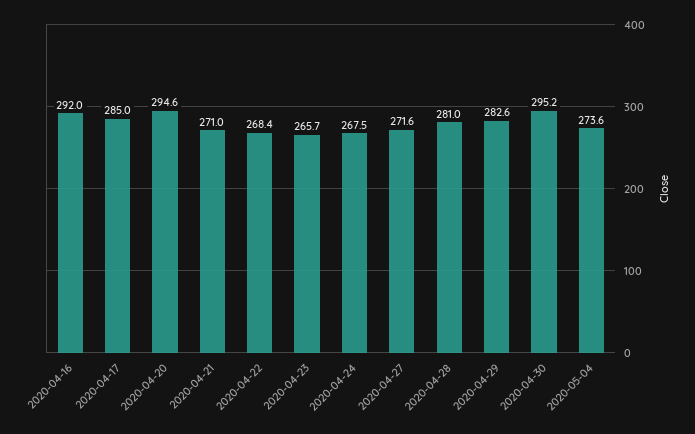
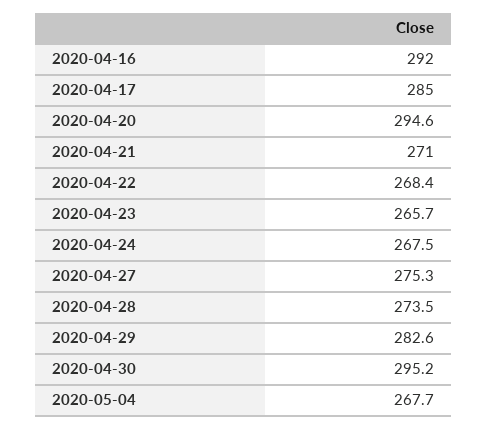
2020-04-27: 271.6 -> 275.3
2020-04-28: 281 -> 273.5
2020-05-04: 273.6 -> 267.7

